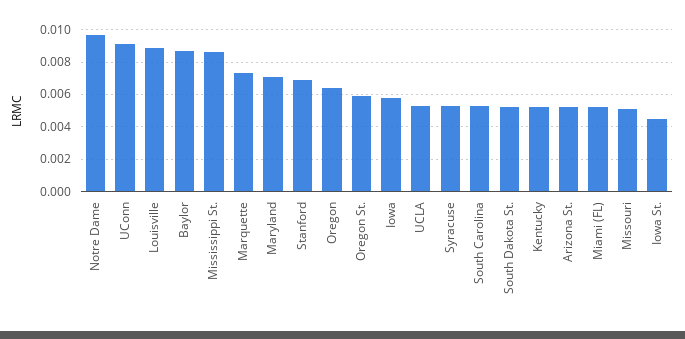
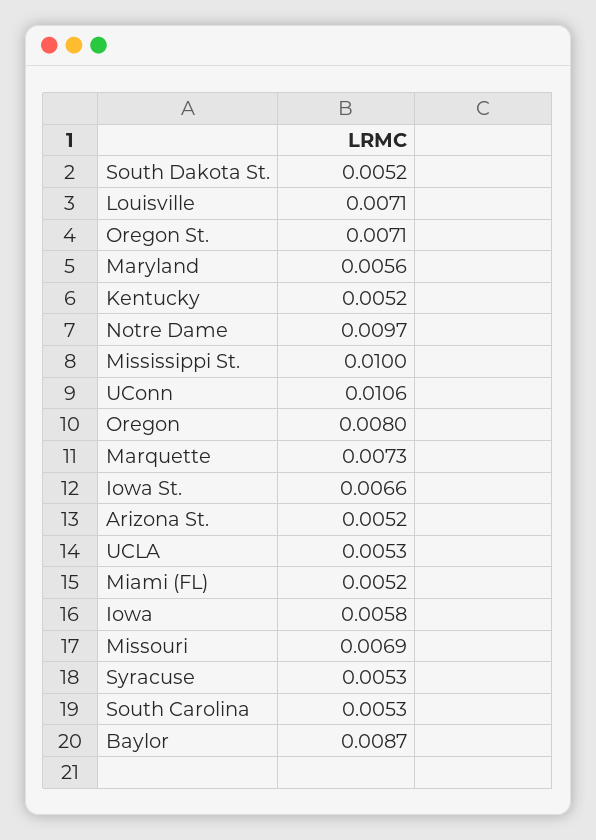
UConn: 0.009 -> 0.0106
Louisville: 0.009 -> 0.0071
Mississippi St.: 0.0085 -> 0.01
Maryland: 0.007 -> 0.0056
Stanford: 0.007 -> none
Oregon: 0.0065 -> 0.008
Oregon St.: 0.006 -> 0.0071
Missouri: 0.005 -> 0.0069
Iowa St.: 0.0045 -> 0.0066

